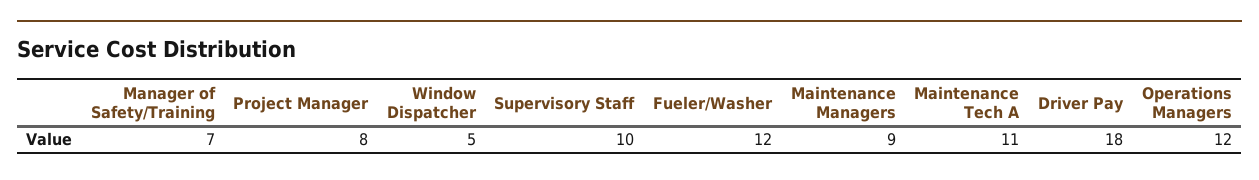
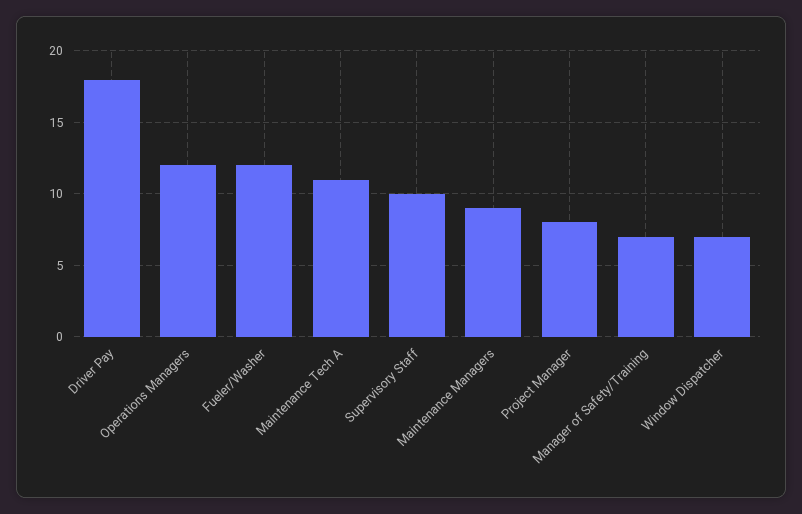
Window Dispatcher: 5 -> 7

